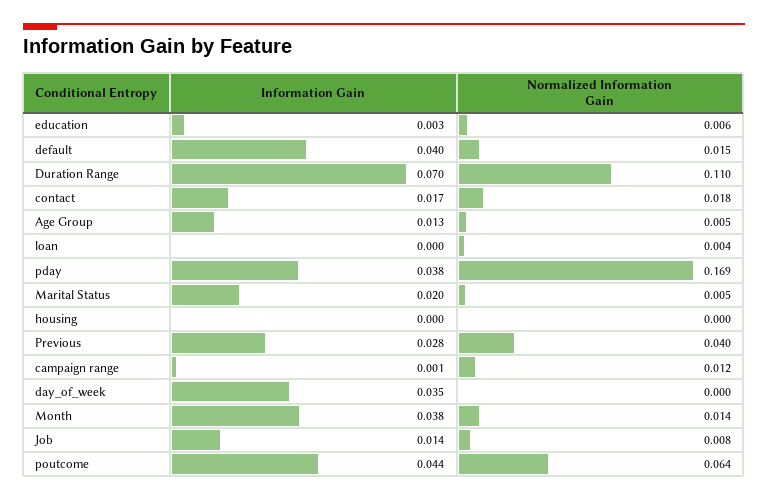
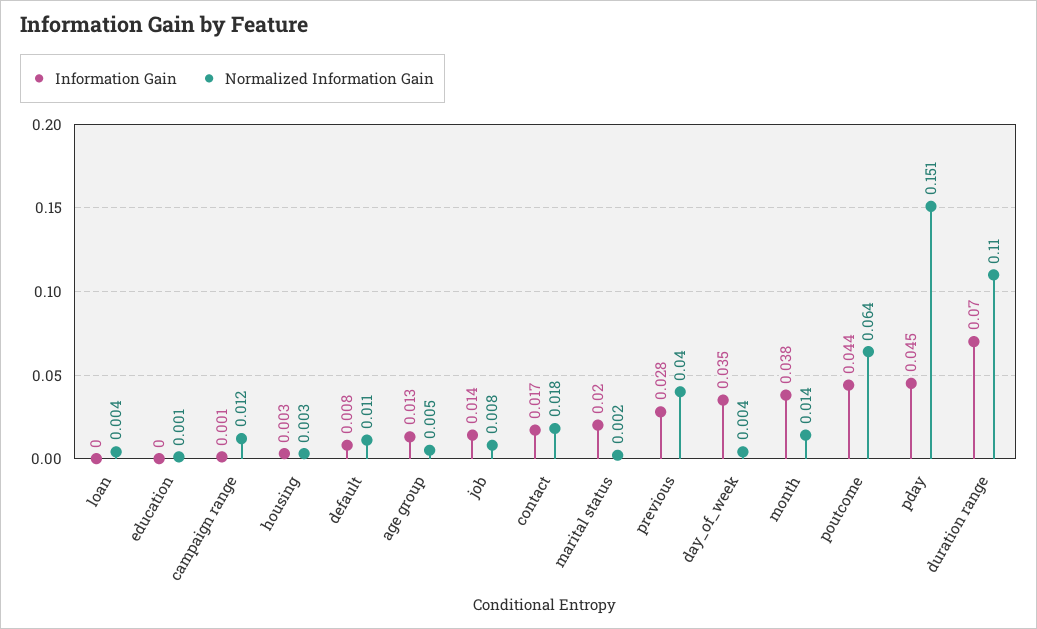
Information Gain, education: 0.003 -> 0
Normalized Information Gain, education: 0.006 -> 0.001
Information Gain, default: 0.04 -> 0.008
Normalized Information Gain, default: 0.015 -> 0.011
Information Gain, pday: 0.038 -> 0.045
Normalized Information Gain, pday: 0.169 -> 0.151
Normalized Information Gain, Marital Status: 0.005 -> 0.002
Information Gain, housing: 0 -> 0.003
Normalized Information Gain, housing: 0 -> 0.003
Normalized Information Gain, day_of_week: 0 -> 0.004

